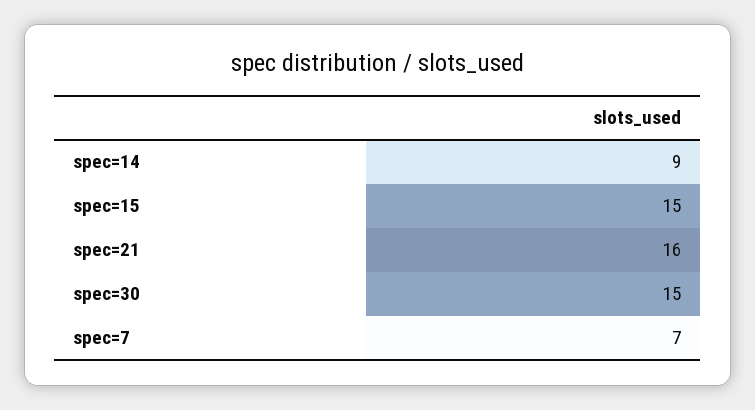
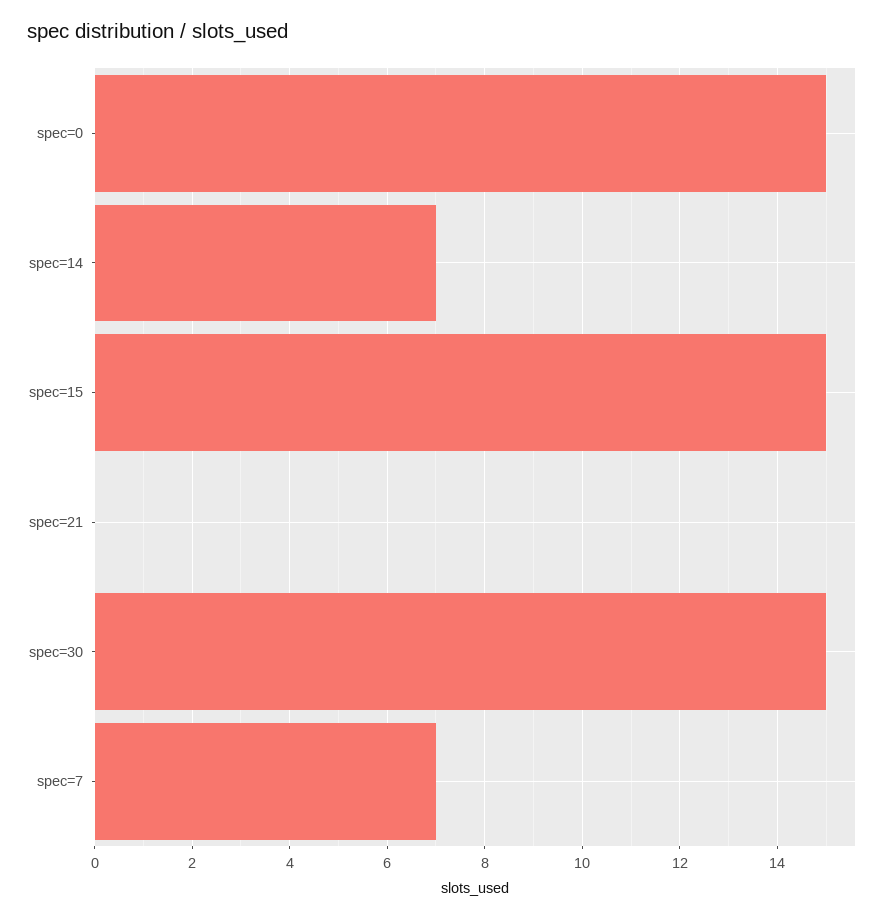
spec=14: 9 -> 7
spec=21: 16 -> 0
spec=0: none -> 15

